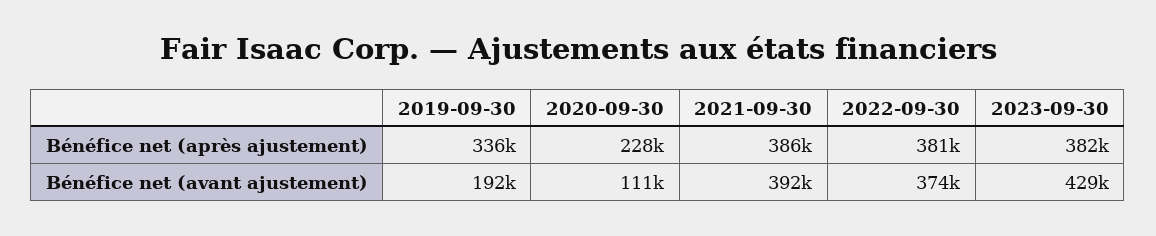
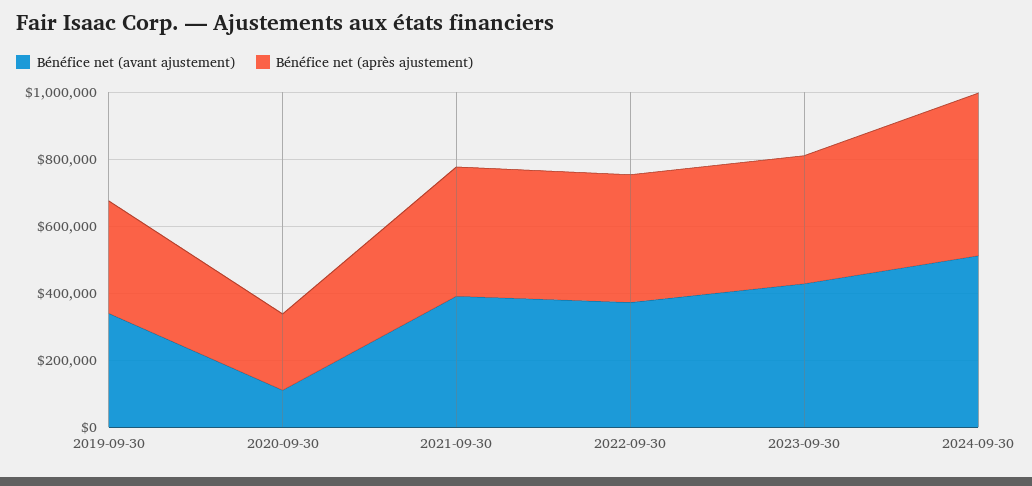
Bénéfice net (avant ajustement), 2019-09-30: 192000 -> 350000
Bénéfice net (avant ajustement), 2024-09-30: none -> 500000
Bénéfice net (après ajustement), 2024-09-30: none -> 500000

